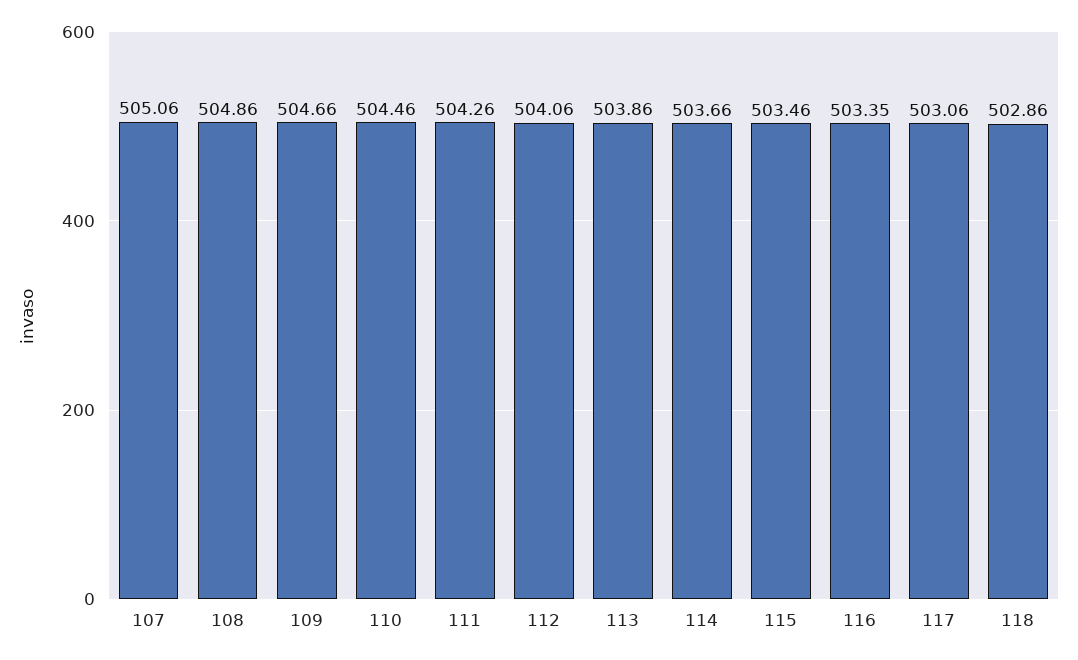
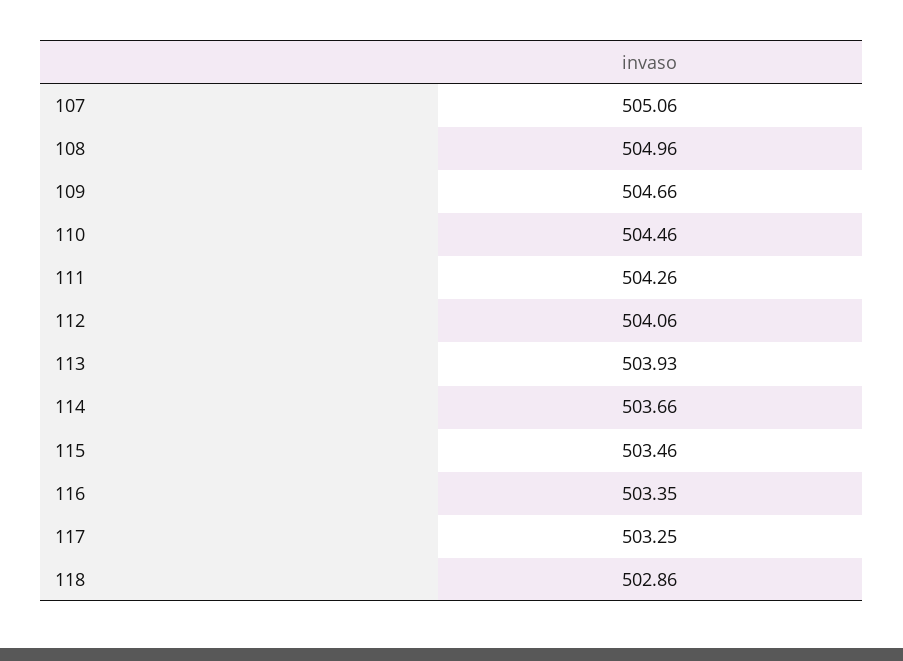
108: 504.86 -> 504.96
113: 503.86 -> 503.93
117: 503.06 -> 503.25

